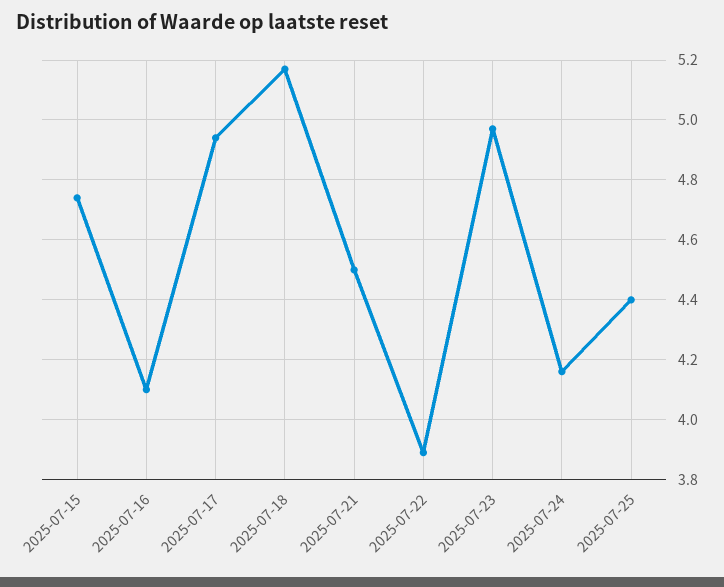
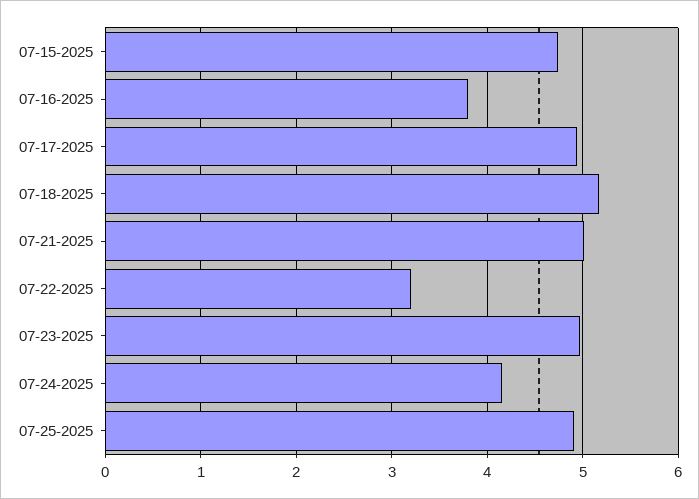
2025-07-16: 4.1 -> 3.8
2025-07-21: 4.5 -> 5
2025-07-22: 3.9 -> 3.2
2025-07-25: 4.4 -> 4.9

